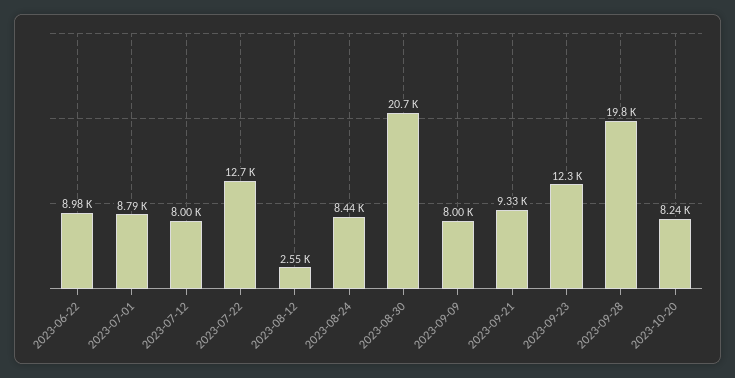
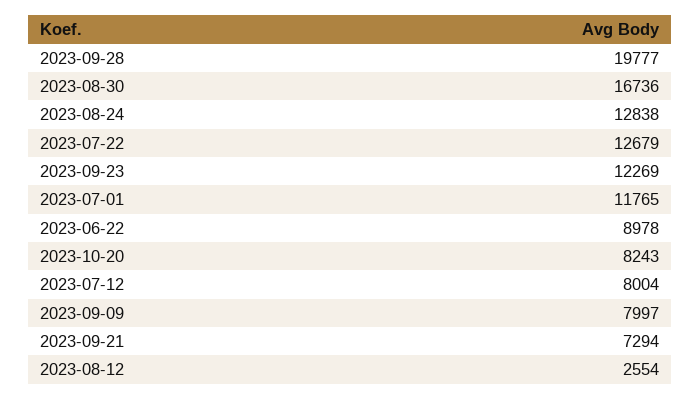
2023-07-01: 8790 -> 11765
2023-08-24: 8440 -> 12838
2023-08-30: 20700 -> 16736
2023-09-21: 9330 -> 7294

